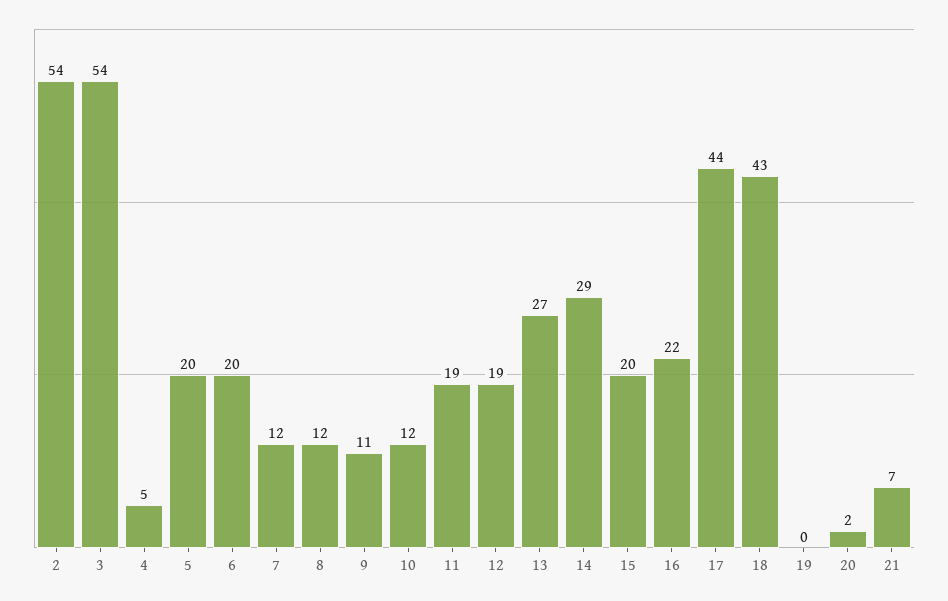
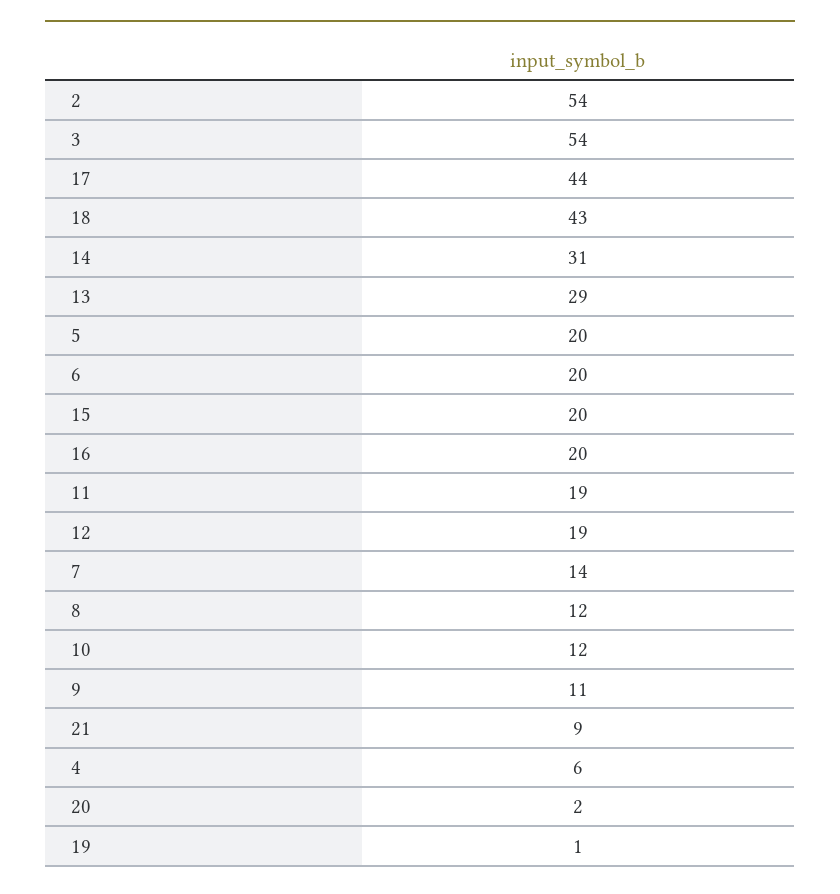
4: 5 -> 6
7: 12 -> 14
13: 27 -> 29
14: 29 -> 31
16: 22 -> 20
19: 0 -> 1
21: 7 -> 9

